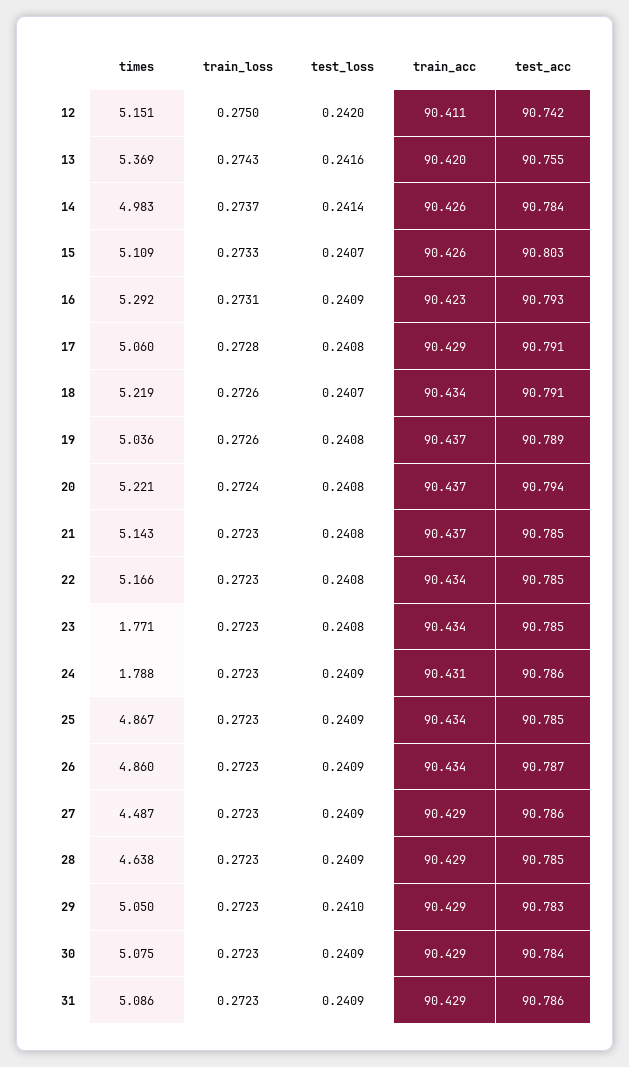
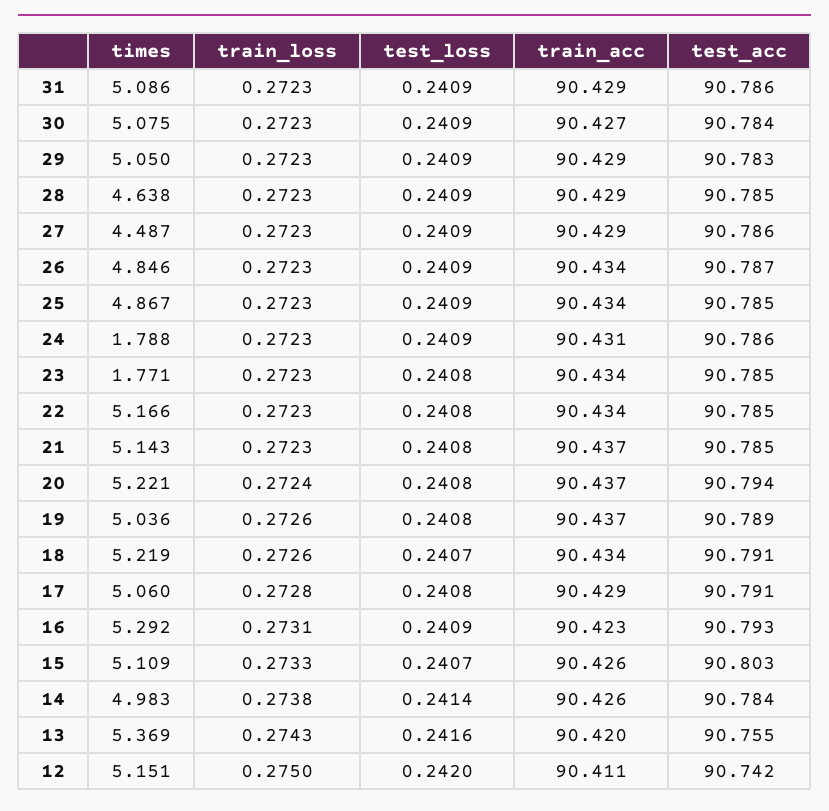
train_loss, 14: 0.2737 -> 0.2738
times, 26: 4.86 -> 4.846
test_loss, 29: 0.241 -> 0.2409
train_acc, 30: 90.429 -> 90.427

